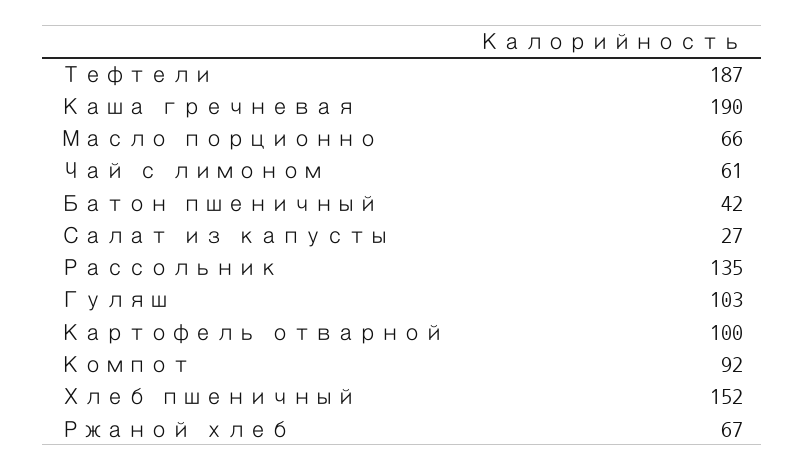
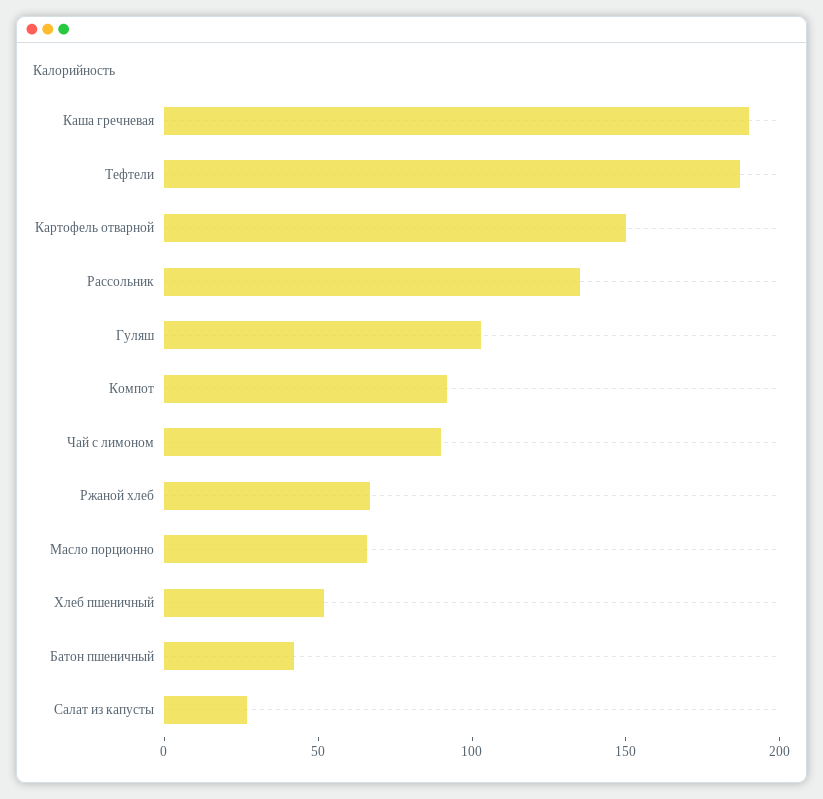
Чай с лимоном: 61 -> 90
Картофель отварной: 100 -> 150
Хлеб пшеничный: 152 -> 50

